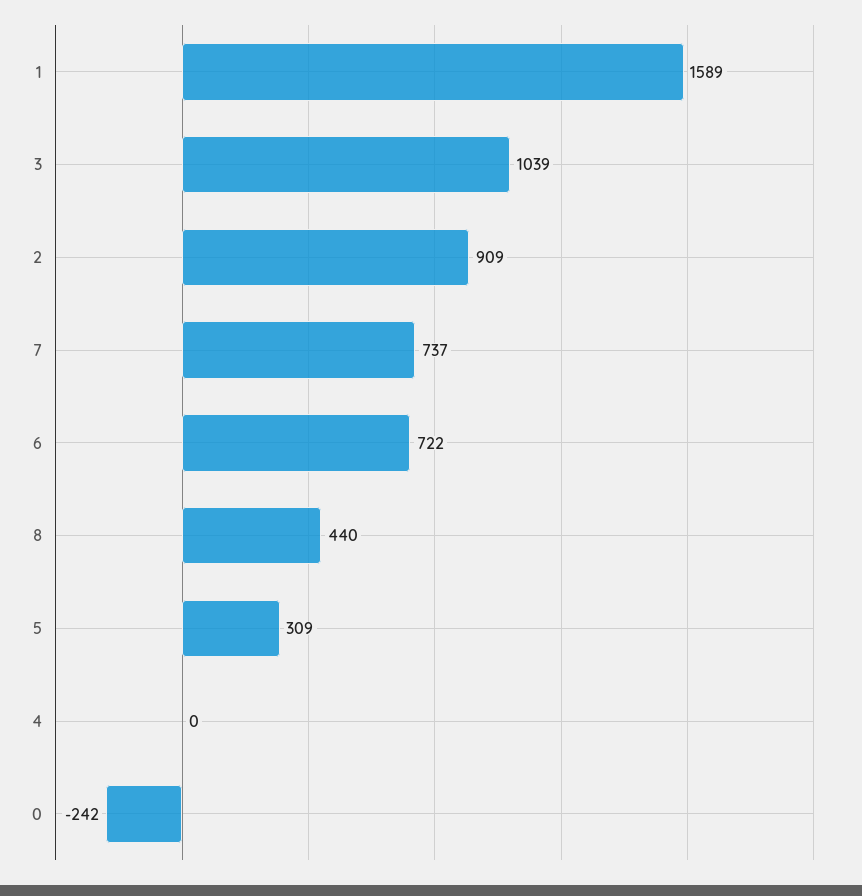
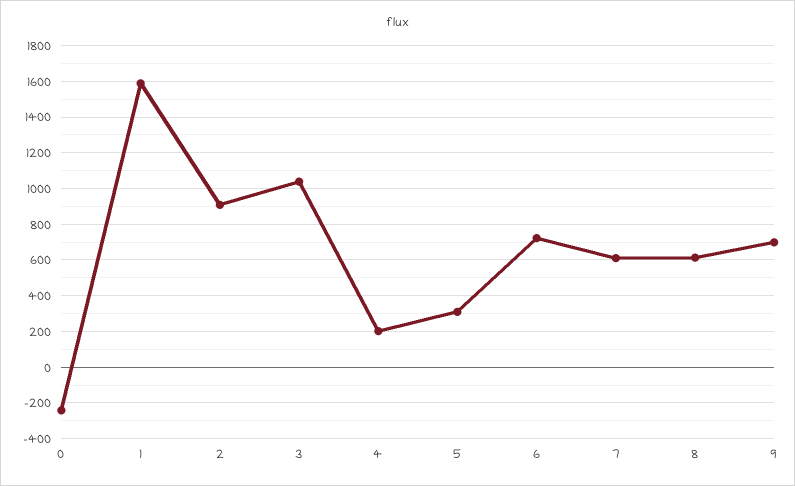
7: 737 -> 600
8: 440 -> 600
4: 0 -> 200
9: none -> 700

